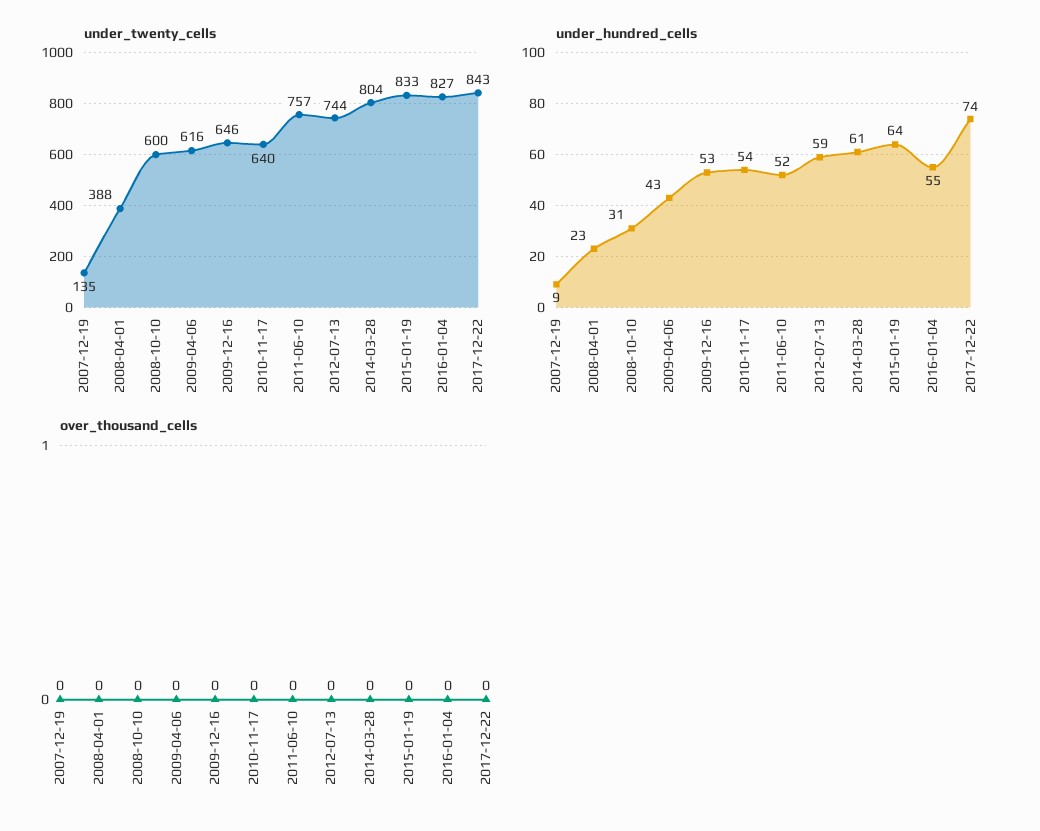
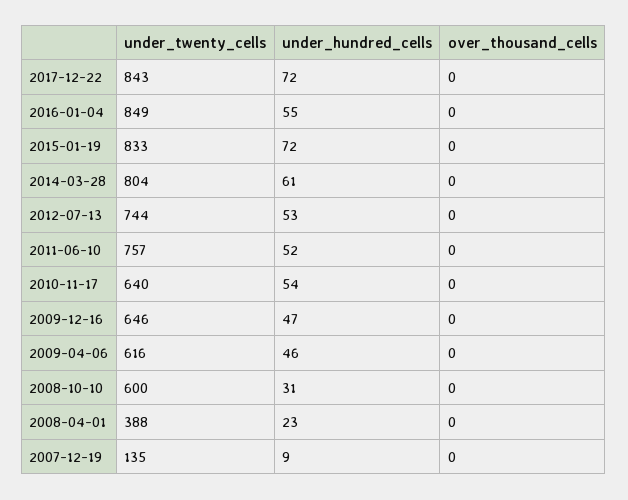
under_twenty_cells, 2016-01-04: 827 -> 849
under_hundred_cells, 2009-04-06: 43 -> 46
under_hundred_cells, 2009-12-16: 53 -> 47
under_hundred_cells, 2012-07-13: 59 -> 53
under_hundred_cells, 2015-01-19: 64 -> 72
under_hundred_cells, 2017-12-22: 74 -> 72

